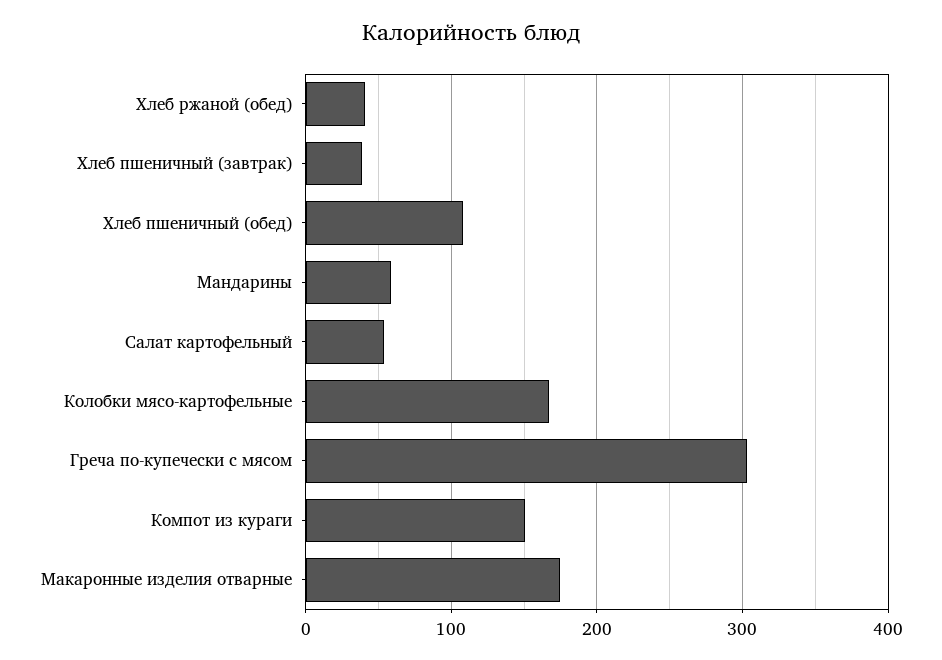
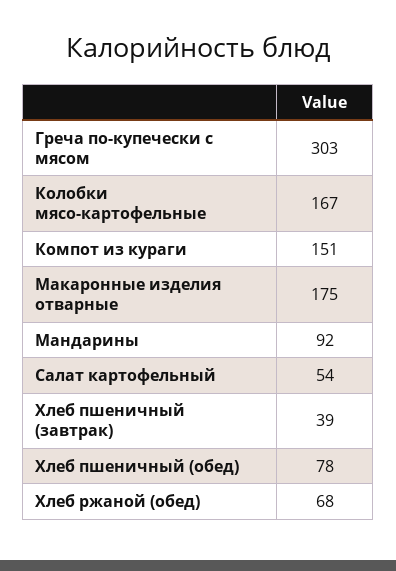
Хлеб ржаной (обед): 40 -> 68
Хлеб пшеничный (обед): 110 -> 78
Мандарины: 60 -> 92

